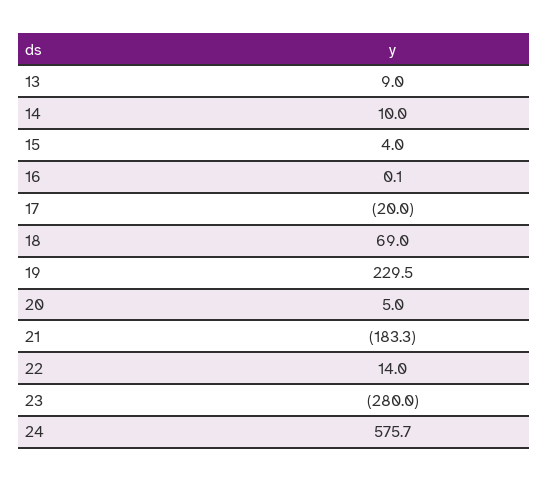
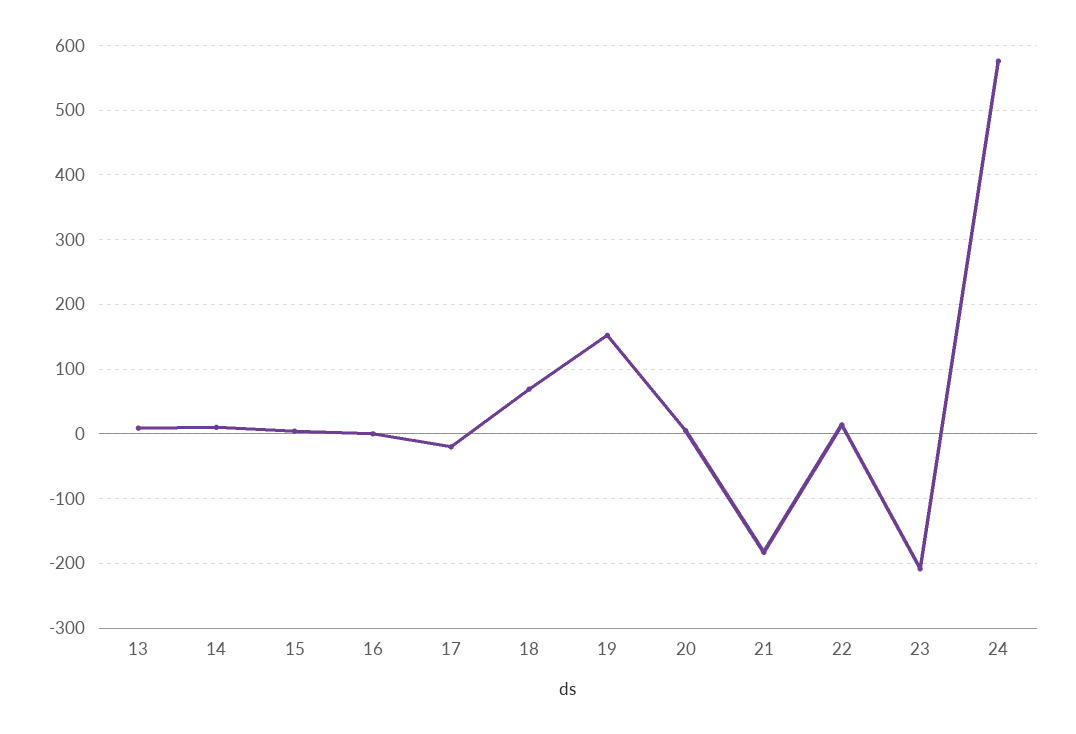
19: 229.5 -> 150
23: -280 -> -210

